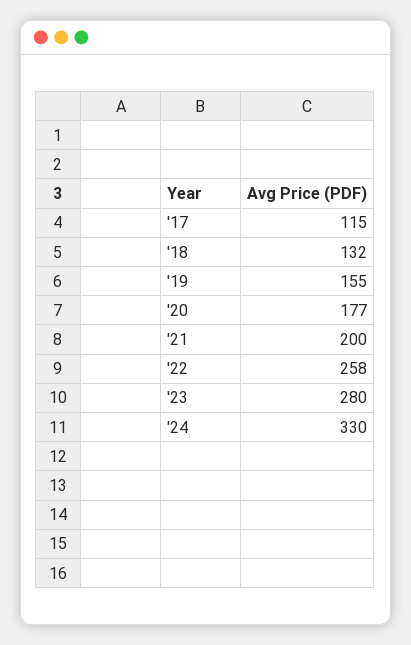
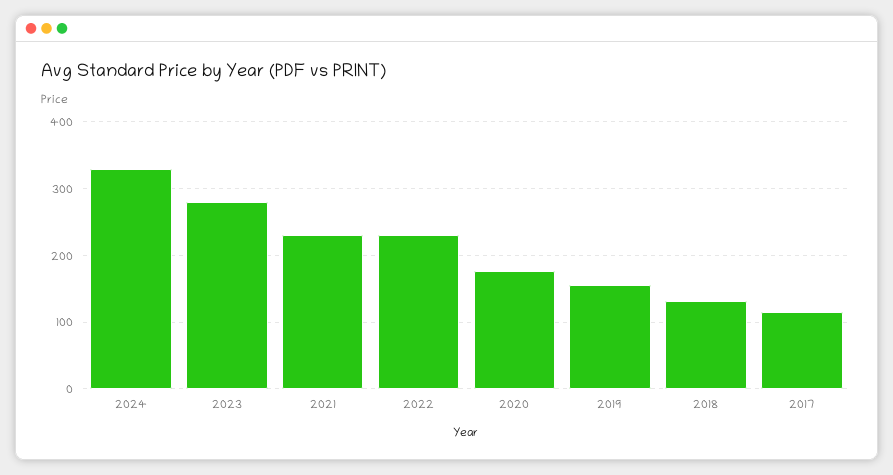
'21: 200 -> 230
'22: 258 -> 230

